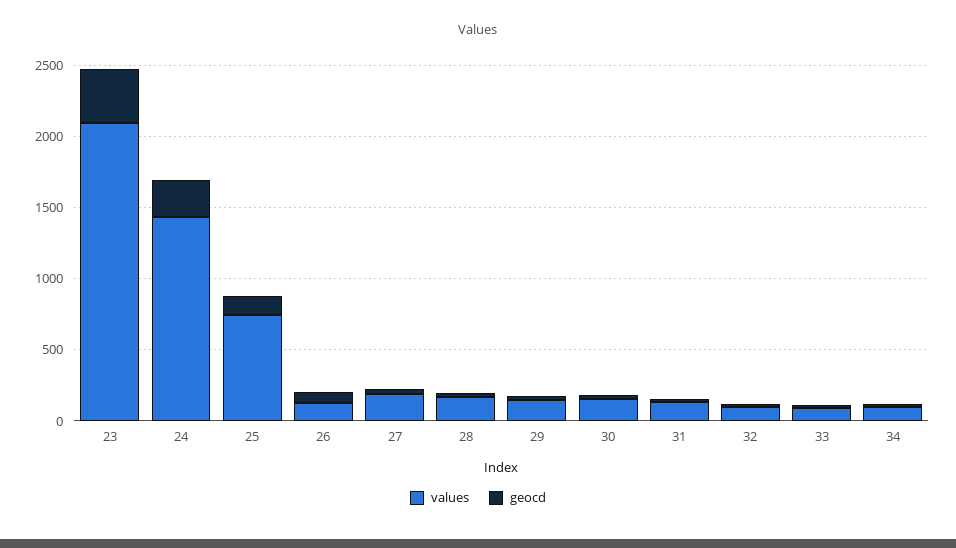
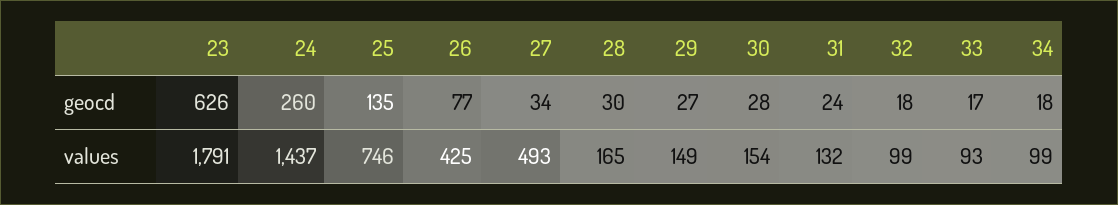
values, 23: 2100 -> 1791
geocd, 23: 400 -> 626
values, 26: 100 -> 425
values, 27: 200 -> 493

